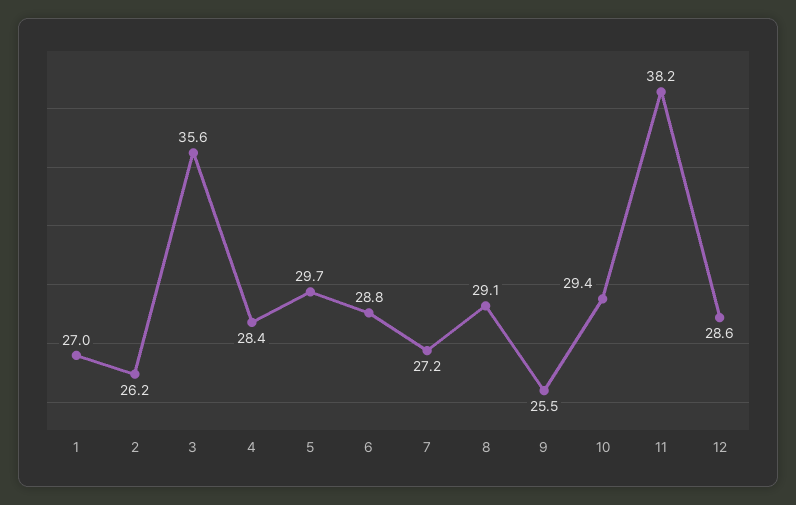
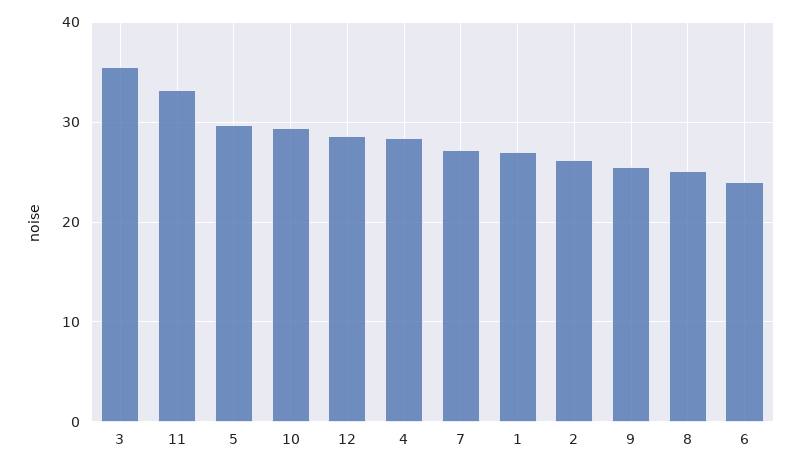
6: 28.8 -> 24
8: 29.1 -> 25
11: 38.2 -> 33

